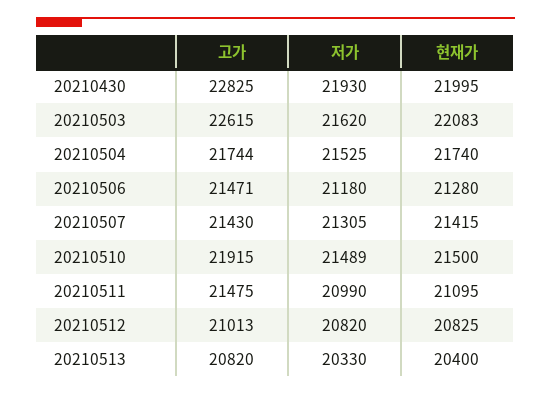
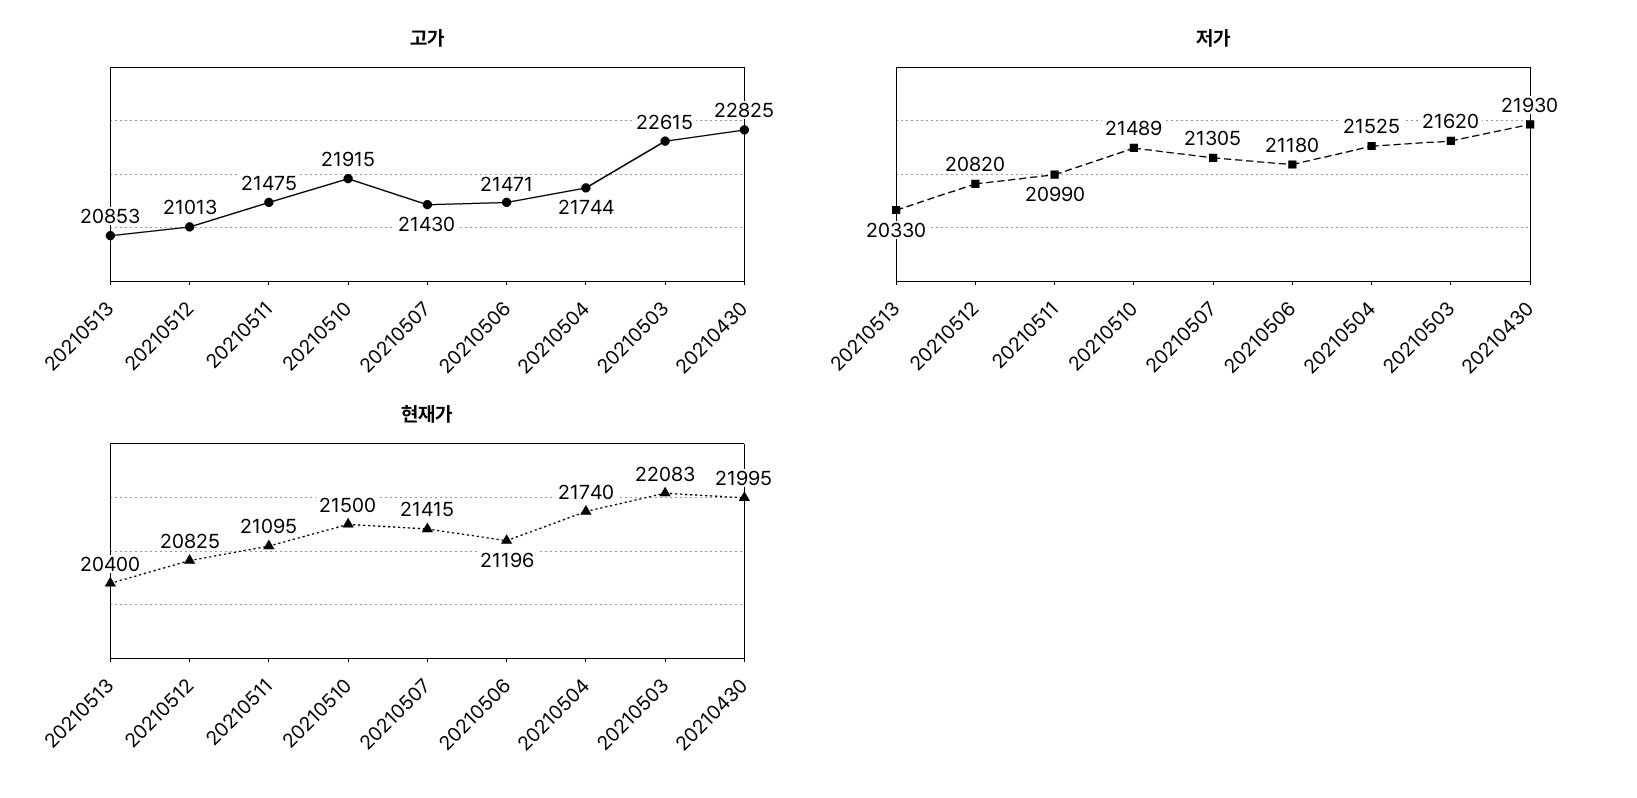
현재가, 20210506: 21280 -> 21196
고가, 20210513: 20820 -> 20853

